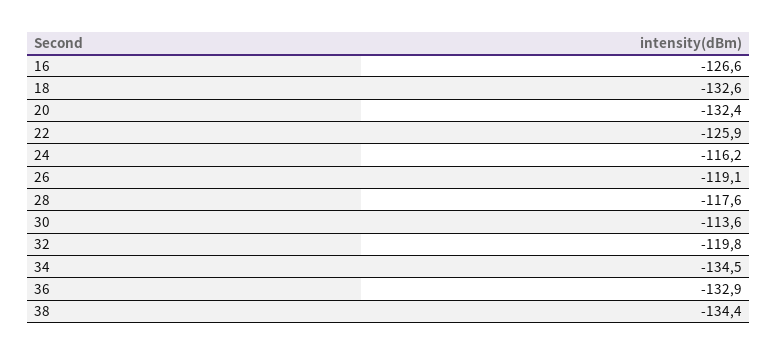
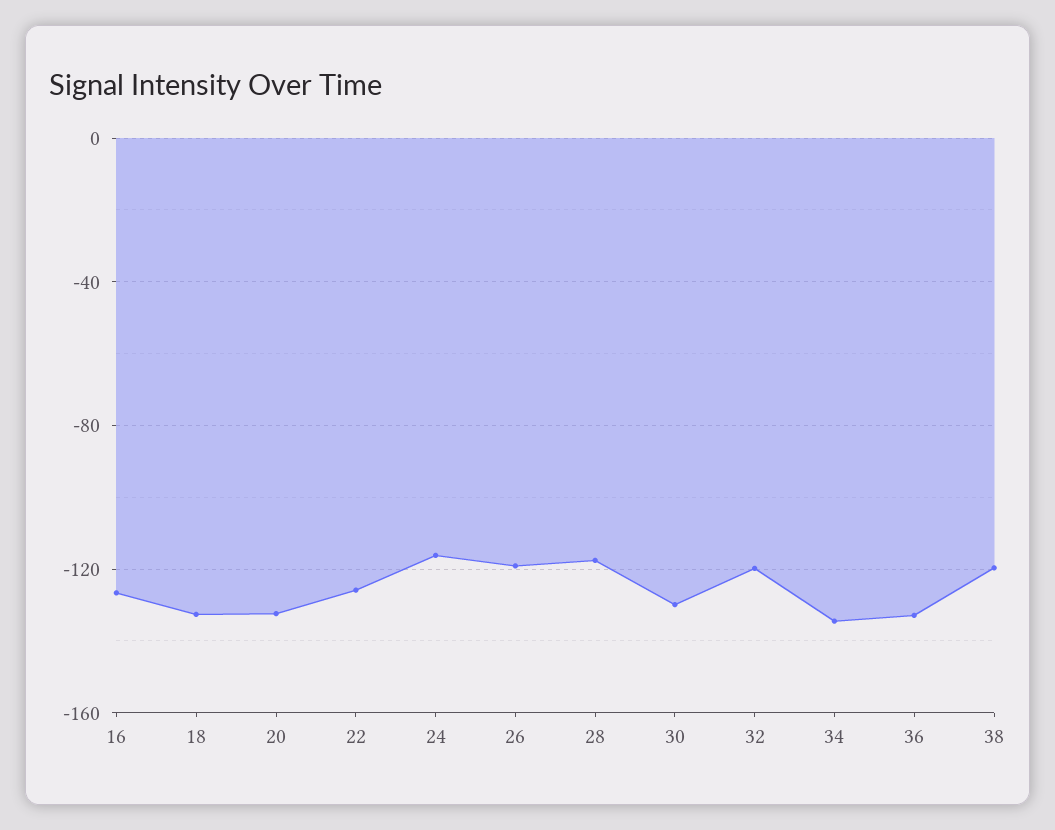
30: -113.6 -> -130
38: -134.4 -> -120

